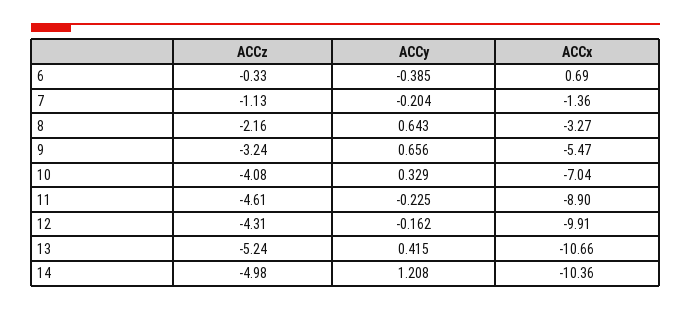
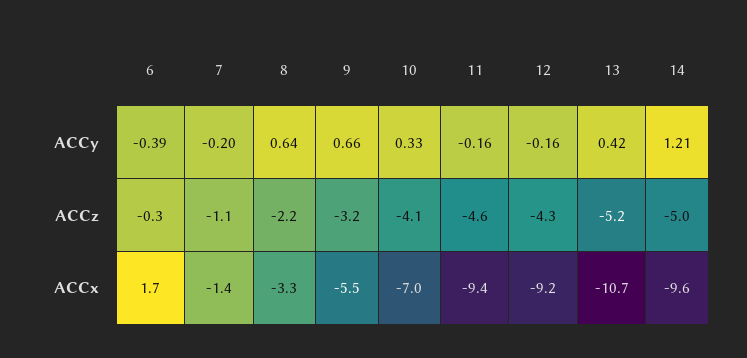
ACCx, 6: 0.69 -> 1.7
ACCy, 11: -0.225 -> -0.16
ACCx, 11: -8.9 -> -9.4
ACCx, 12: -9.91 -> -9.2
ACCx, 14: -10.36 -> -9.6

